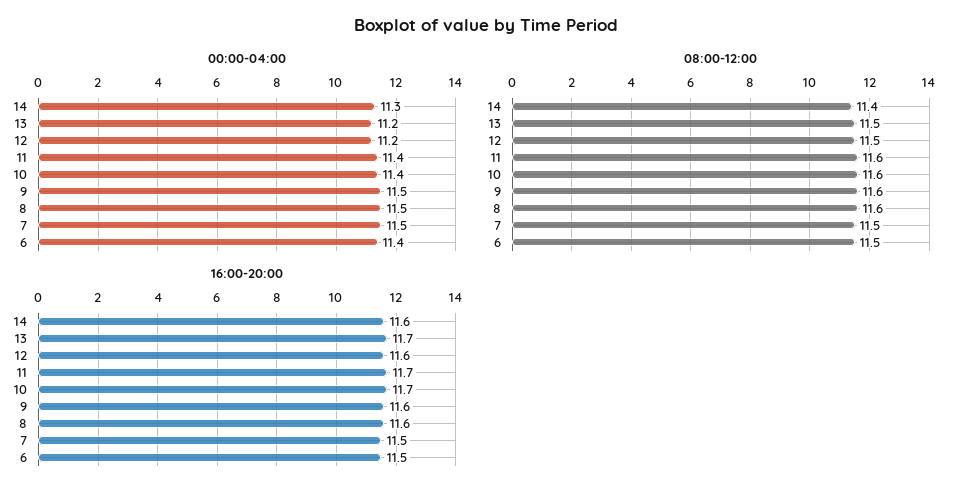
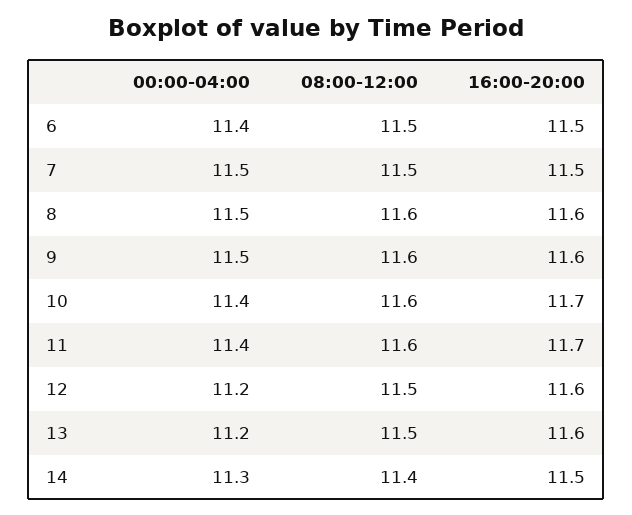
16:00-20:00, 14: 11.6 -> 11.5
16:00-20:00, 13: 11.7 -> 11.6

